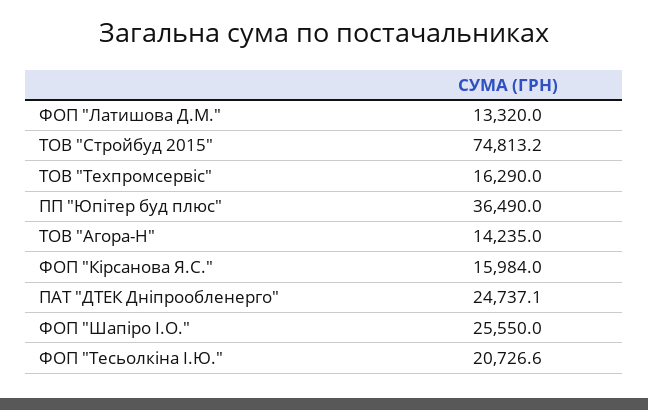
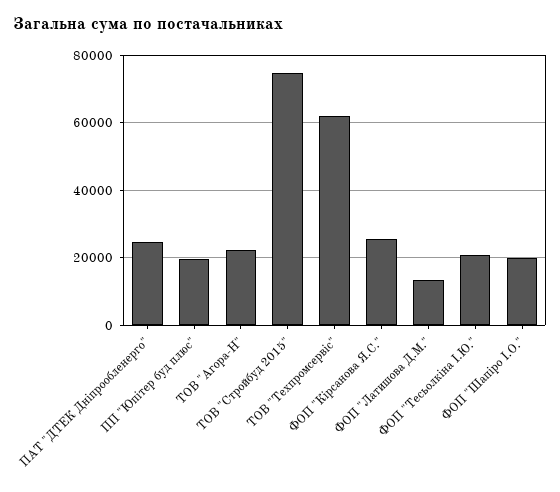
ТОВ "Техпромсервіс": 16290 -> 62000
ПП "Юпітер буд плюс": 36490 -> 20000
ТОВ "Агора-Н": 14235 -> 22000
ФОП "Кірсанова Я.С.": 15984 -> 26000
ФОП "Шапіро І.О.": 25550 -> 20000

